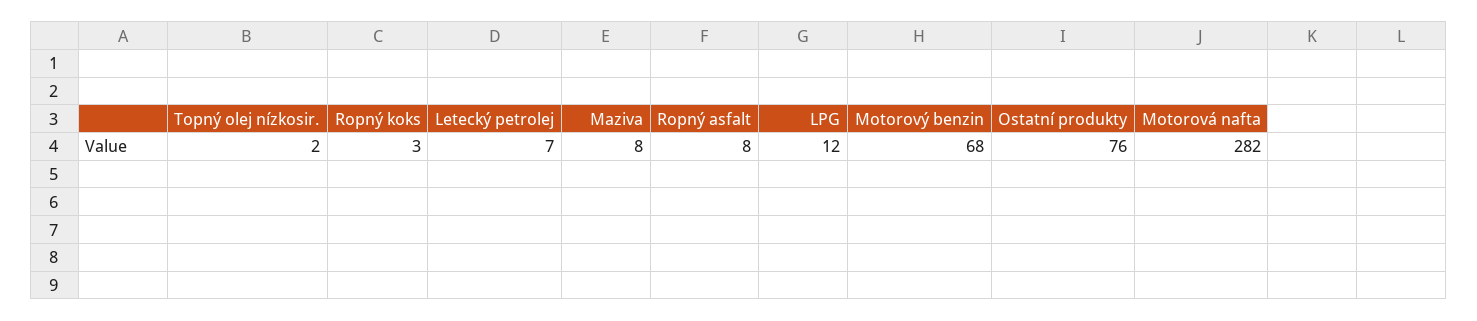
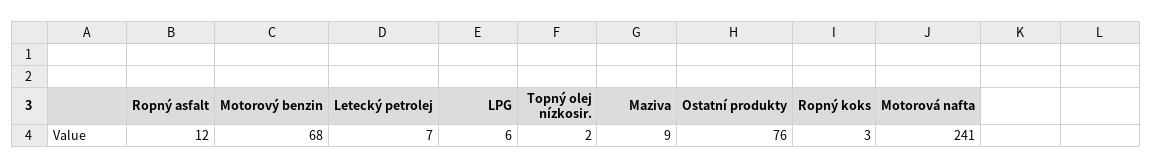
Maziva: 8 -> 9
Ropný asfalt: 8 -> 12
LPG: 12 -> 6
Motorová nafta: 282 -> 241

